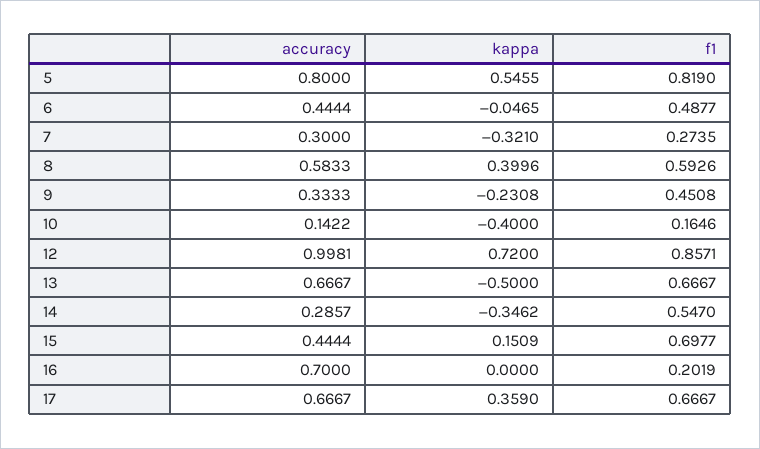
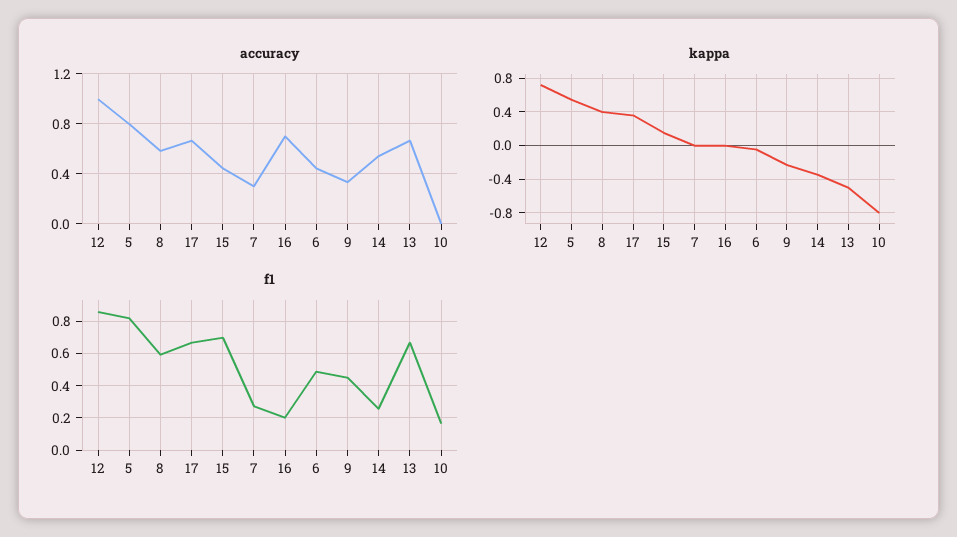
kappa, 7: -0.321 -> 0
accuracy, 10: 0.1422 -> 0
kappa, 10: -0.4 -> -0.8
accuracy, 14: 0.2857 -> 0.55
f1, 14: 0.547 -> 0.25

